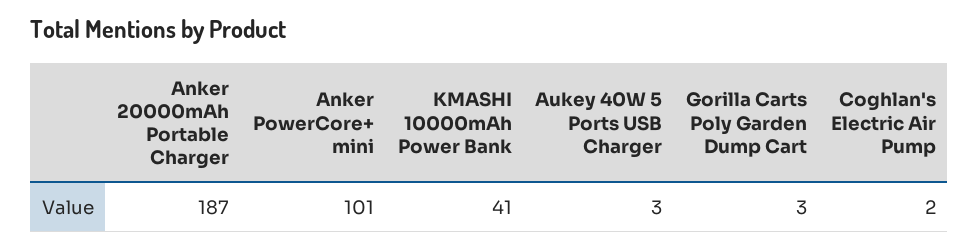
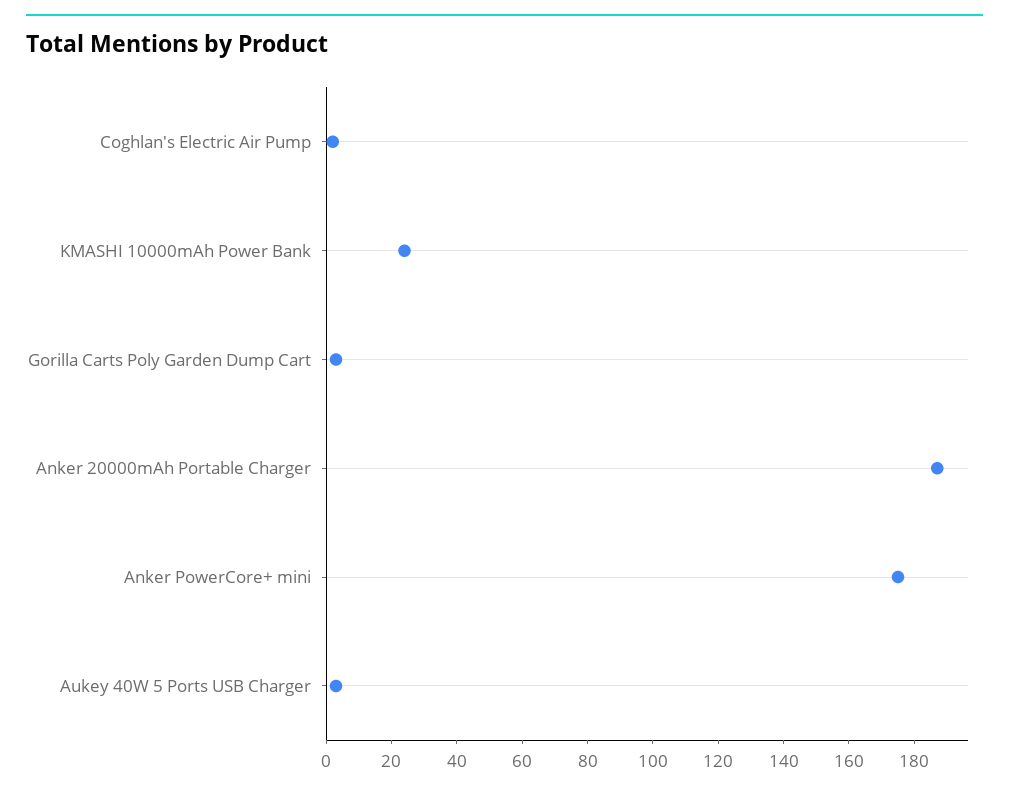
Anker PowerCore+ mini: 101 -> 175
KMASHI 10000mAh Power Bank: 41 -> 25

